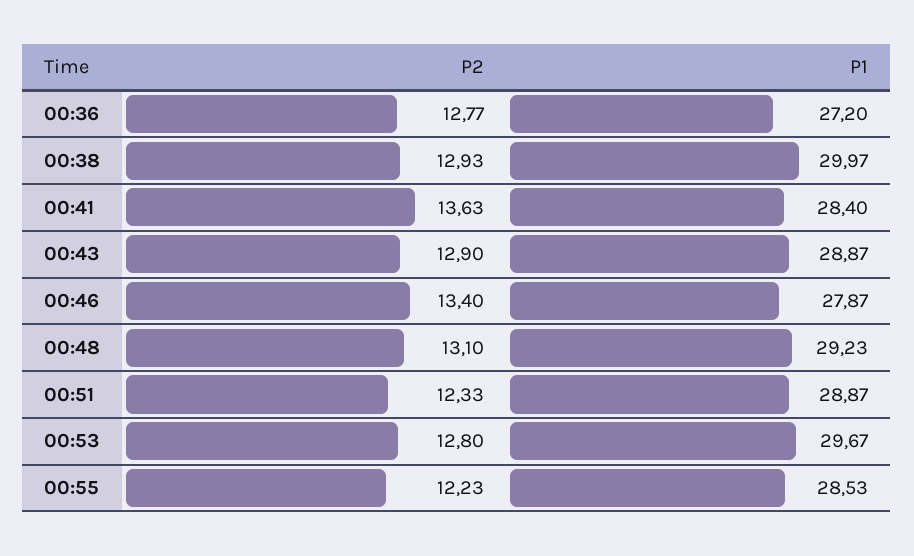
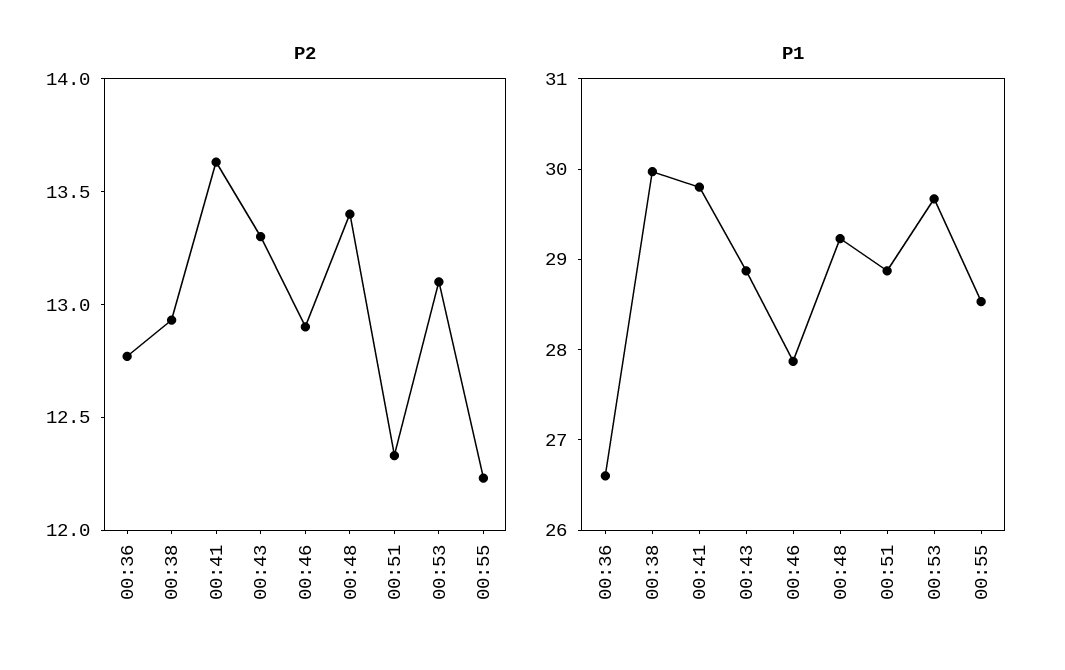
P1, 00:36: 27.2 -> 26.6
P1, 00:41: 28.4 -> 29.8
P2, 00:43: 12.9 -> 13.3
P2, 00:46: 13.4 -> 12.9
P2, 00:48: 13.1 -> 13.4
P2, 00:53: 12.8 -> 13.1

